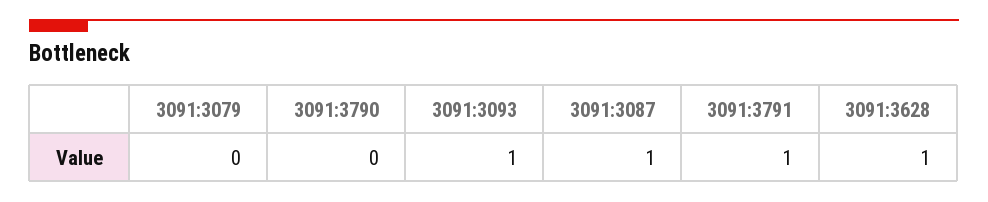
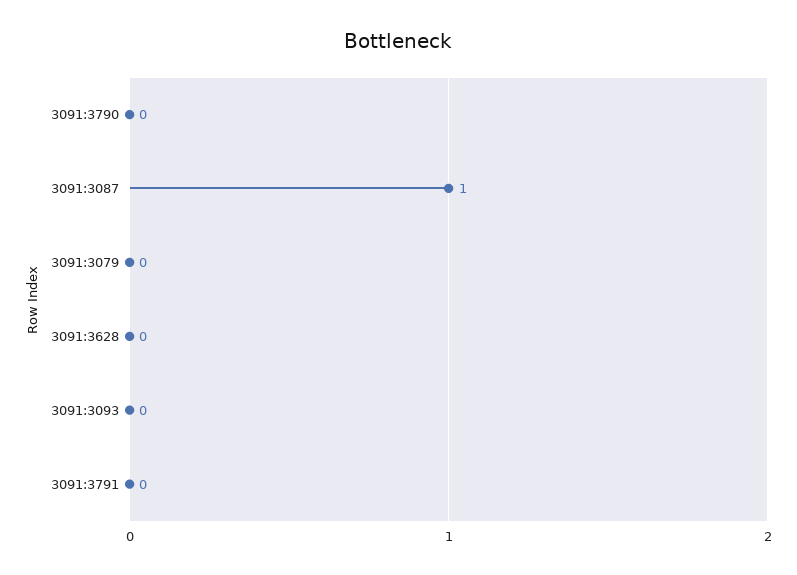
3091:3093: 1 -> 0
3091:3791: 1 -> 0
3091:3628: 1 -> 0

